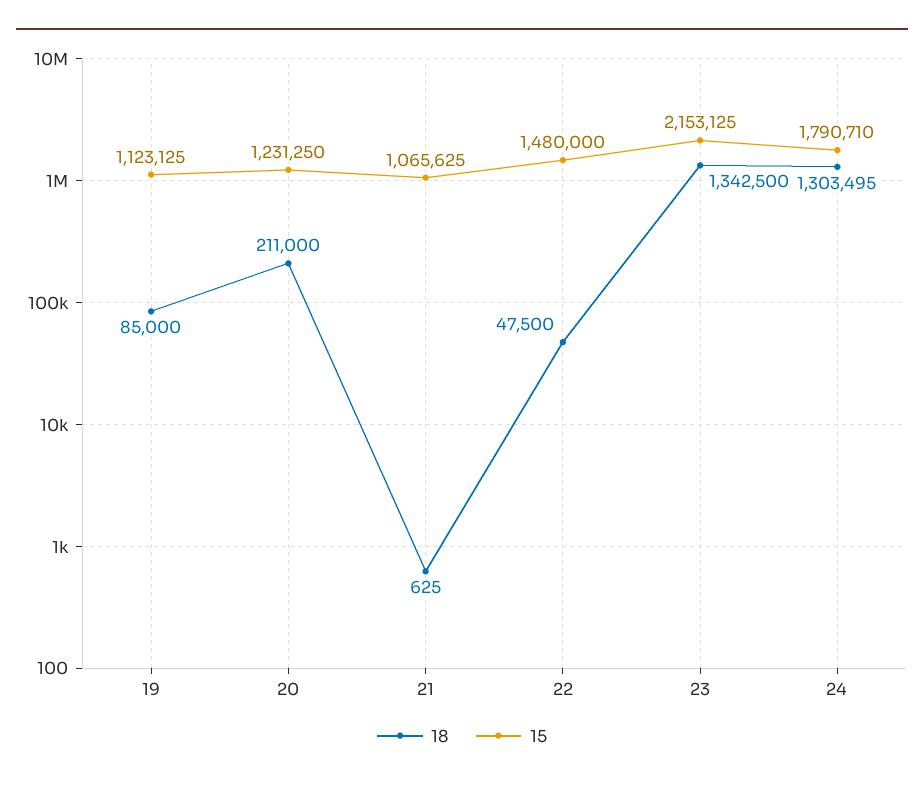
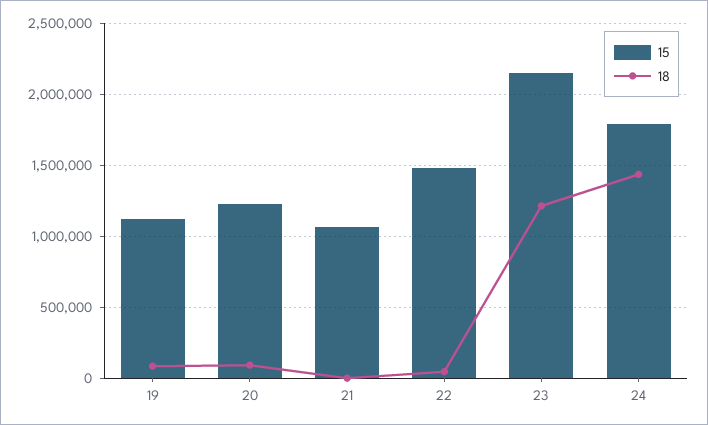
18, 20: 211000 -> 100000
18, 23: 1342500 -> 1200000
18, 24: 1303495 -> 1450000

